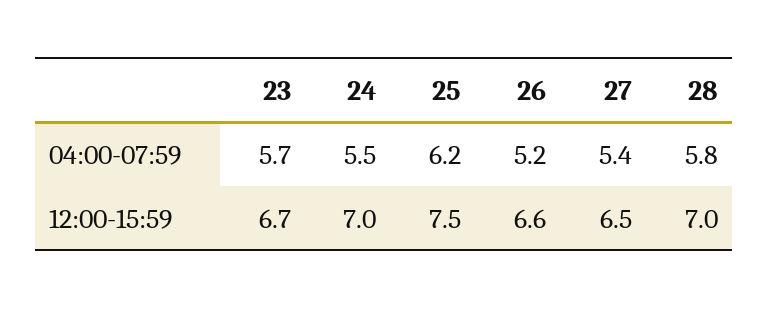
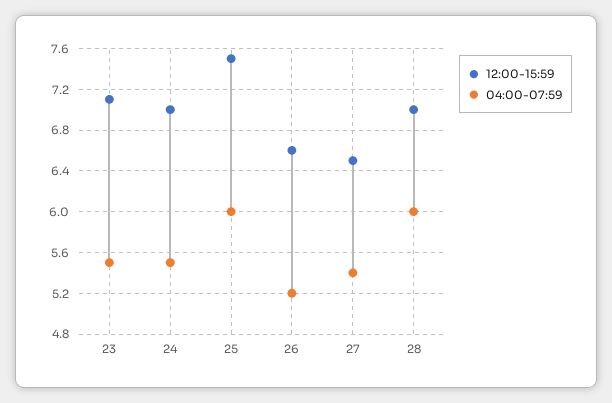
04:00-07:59, 23: 5.7 -> 5.5
04:00-07:59, 25: 6.2 -> 6
04:00-07:59, 28: 5.8 -> 6
12:00-15:59, 23: 6.7 -> 7.1

